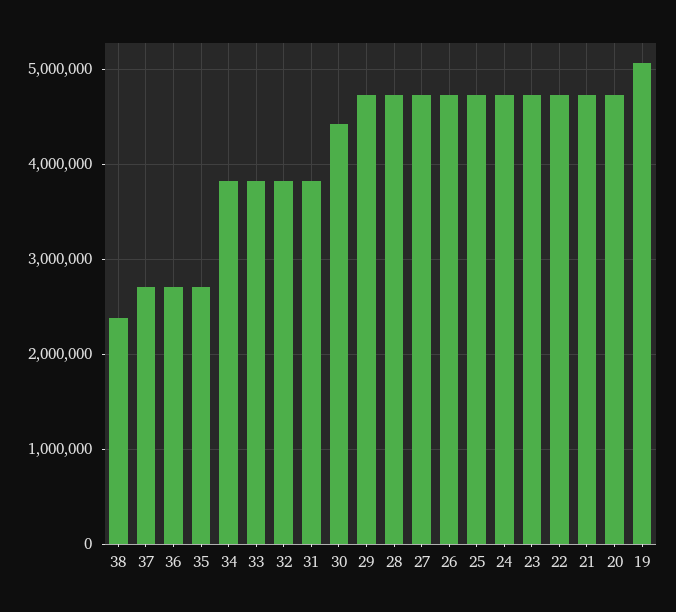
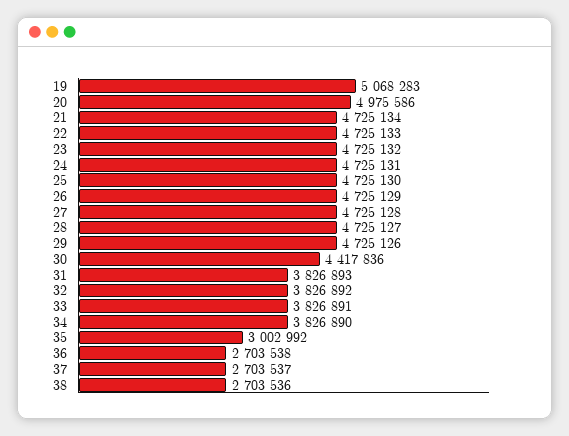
38: 2400000 -> 2703536
35: 2700000 -> 3002992
20: 4700000 -> 4975586

